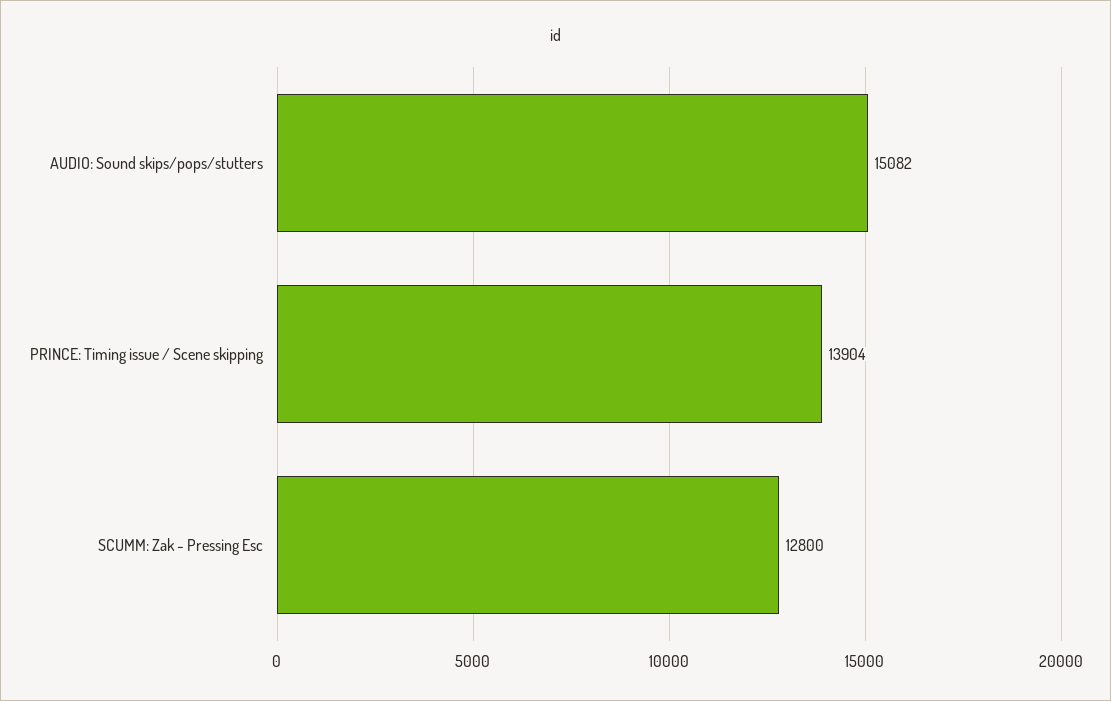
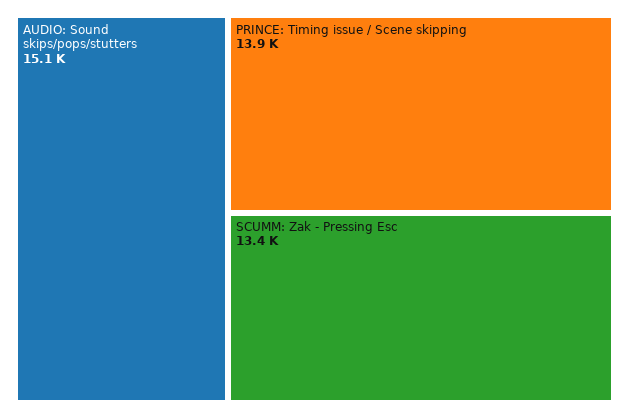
SCUMM: Zak - Pressing Esc: 12800 -> 13400

